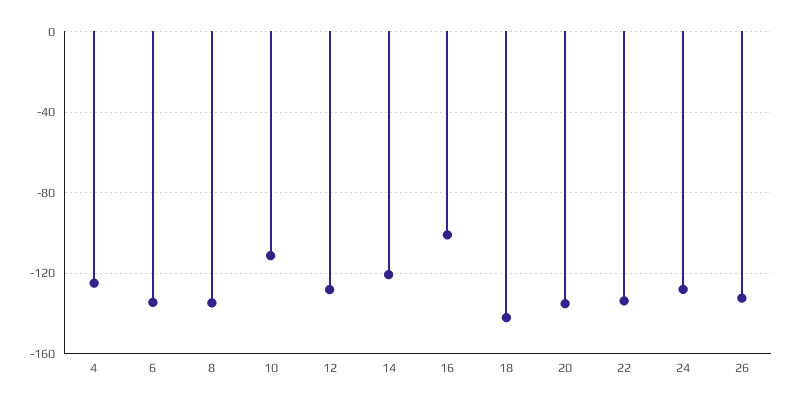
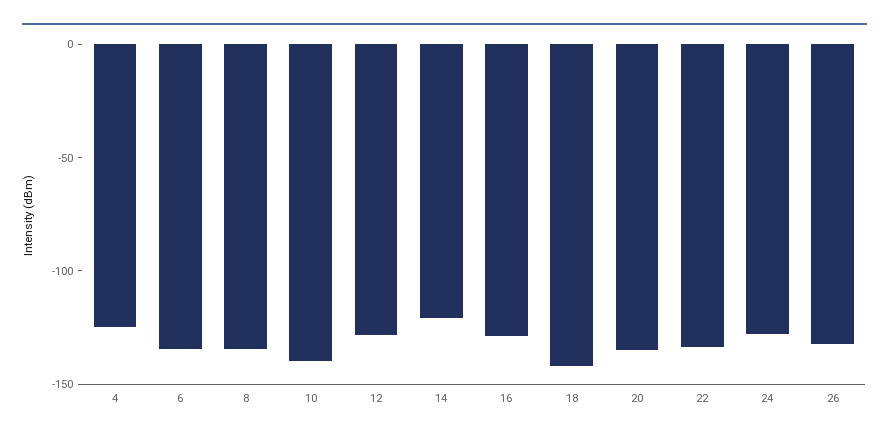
10: -110 -> -140
16: -100 -> -130

